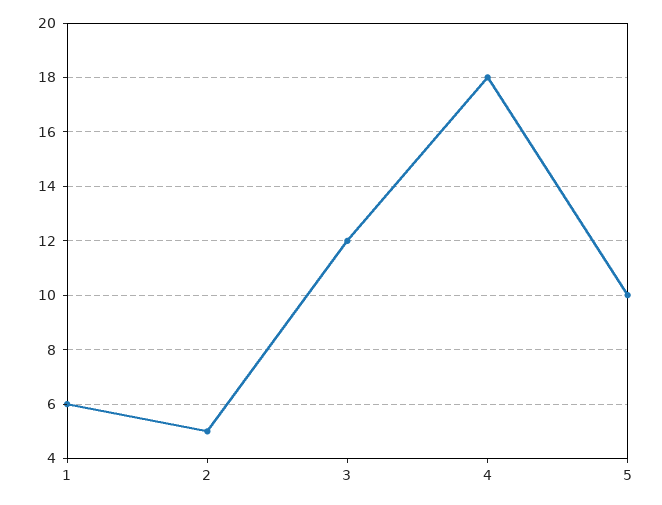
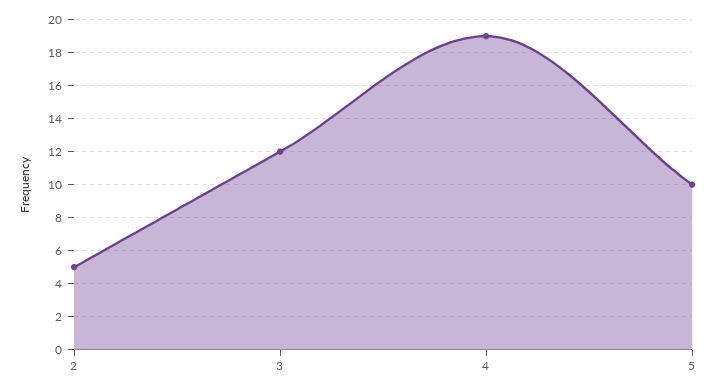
1: 6 -> none
4: 18 -> 19

